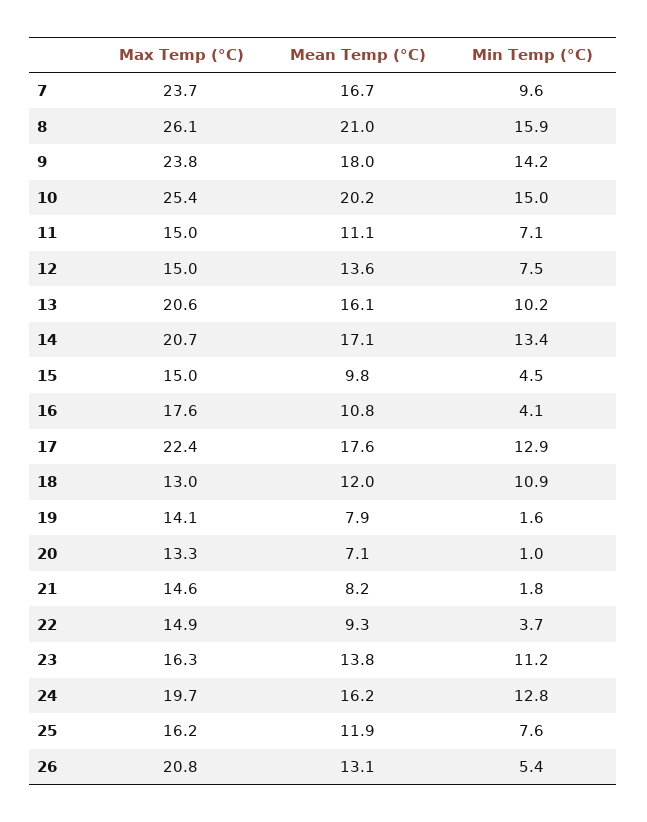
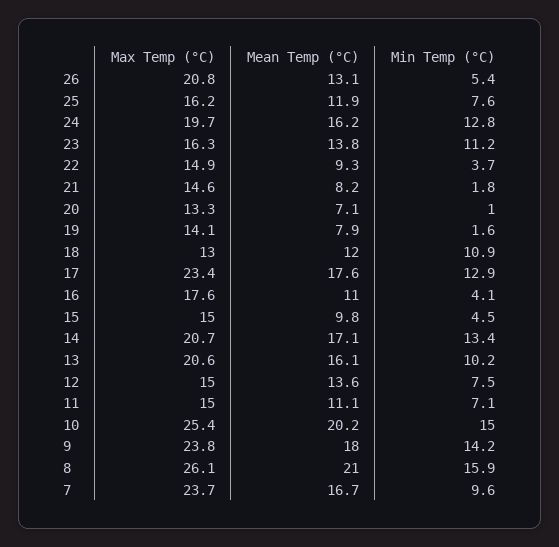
Mean Temp (°C), 16: 10.8 -> 11
Max Temp (°C), 17: 22.4 -> 23.4

